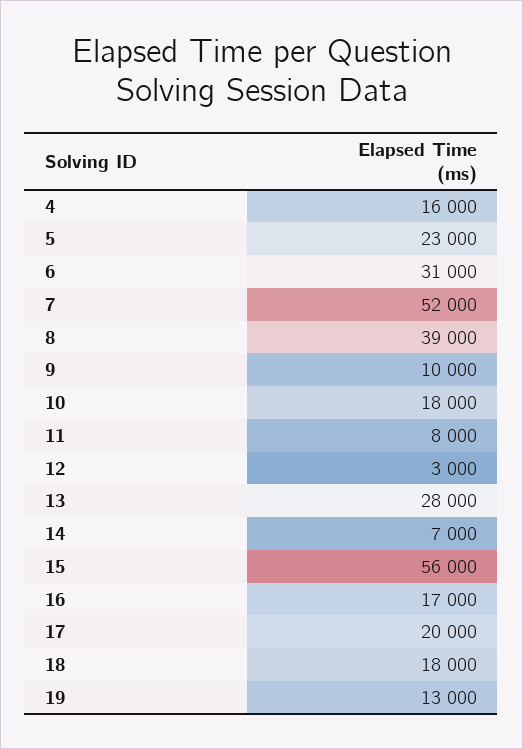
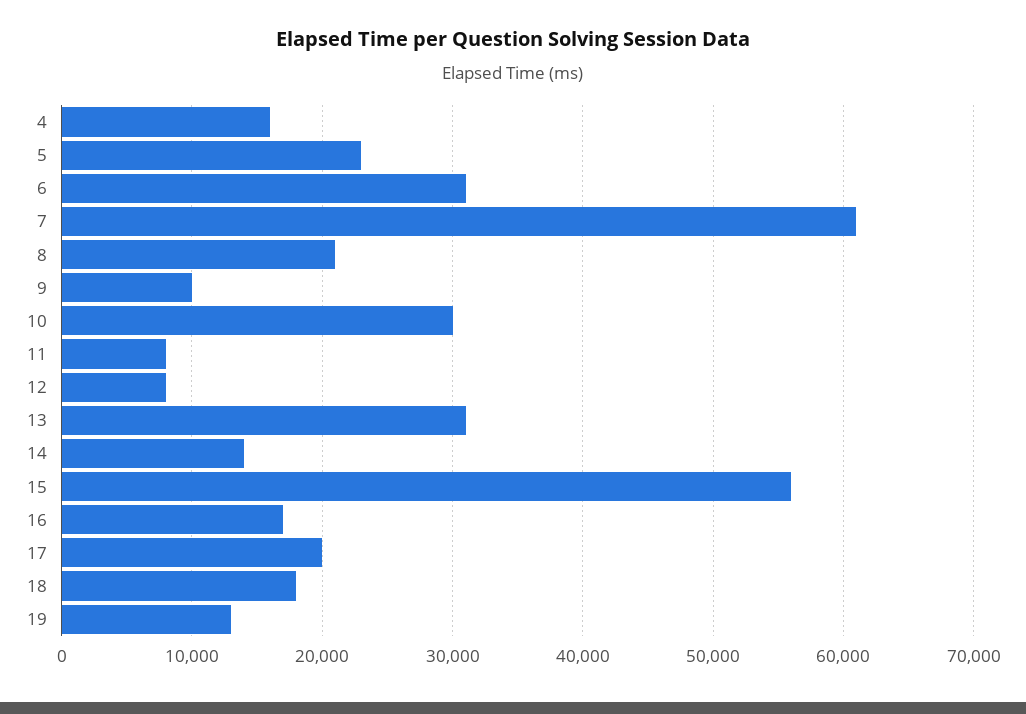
7: 52000 -> 61000
8: 39000 -> 21000
10: 18000 -> 30000
12: 3000 -> 8000
13: 28000 -> 31000
14: 7000 -> 14000

